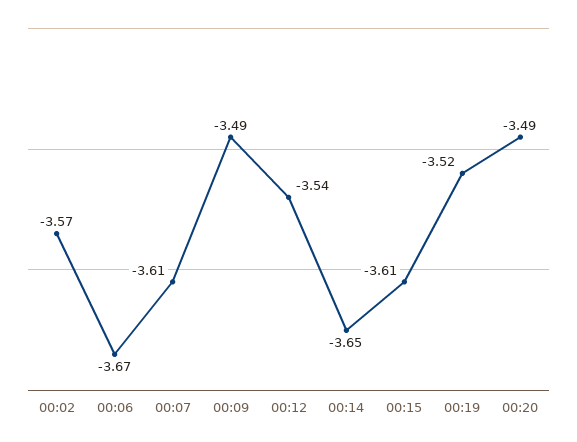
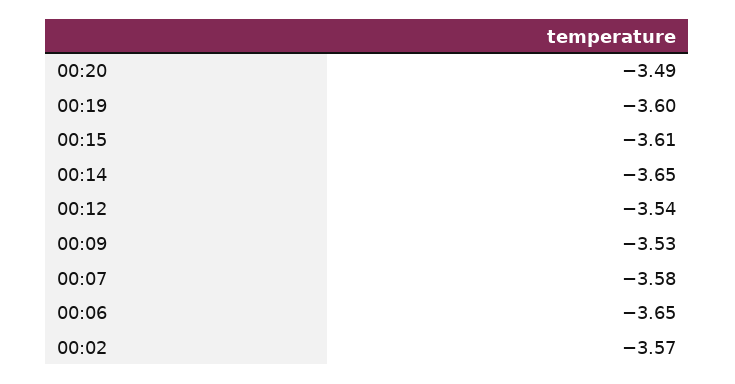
00:06: -3.67 -> -3.65
00:07: -3.61 -> -3.58
00:09: -3.49 -> -3.53
00:19: -3.52 -> -3.6

